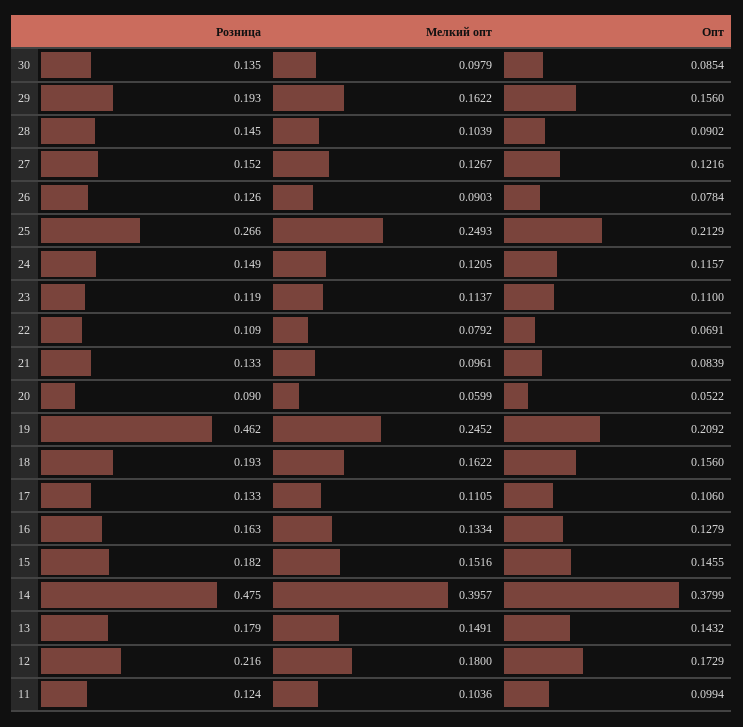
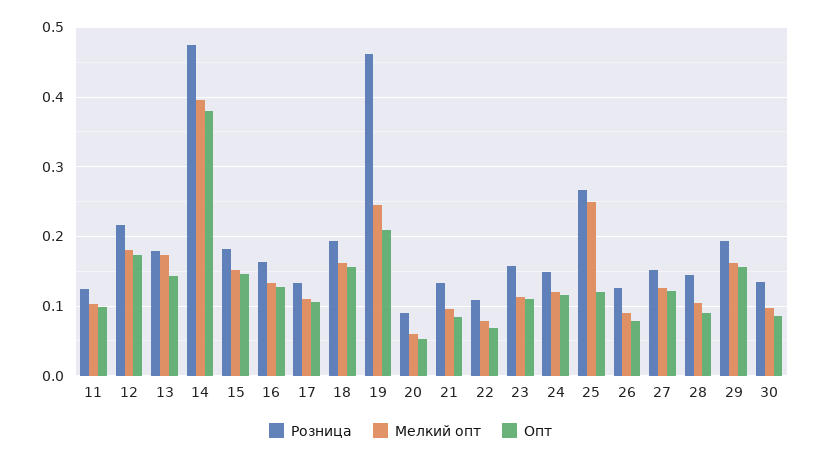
Опт, 25: 0.2129 -> 0.12
Розница, 23: 0.119 -> 0.16
Мелкий опт, 13: 0.1491 -> 0.17

